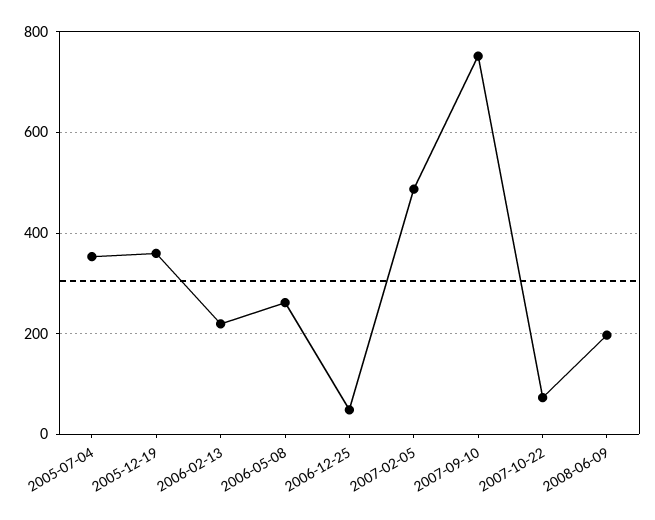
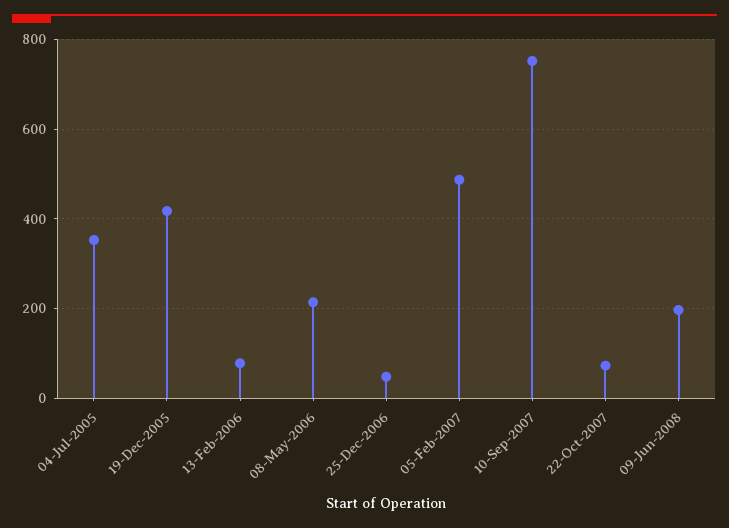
2005-12-19: 360 -> 420
2006-02-13: 220 -> 80
2006-05-08: 260 -> 220

